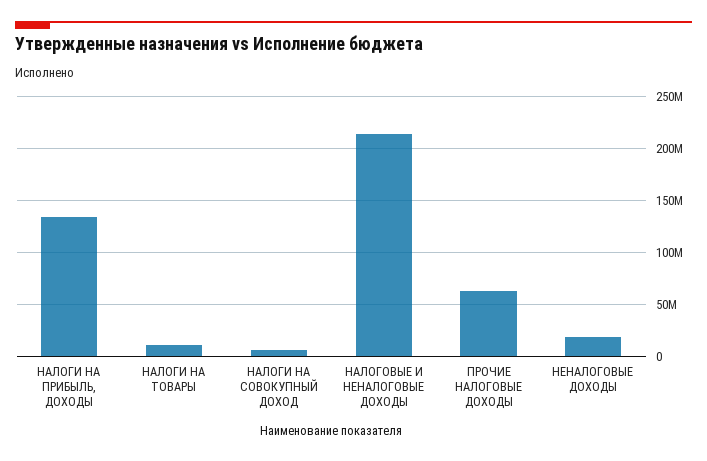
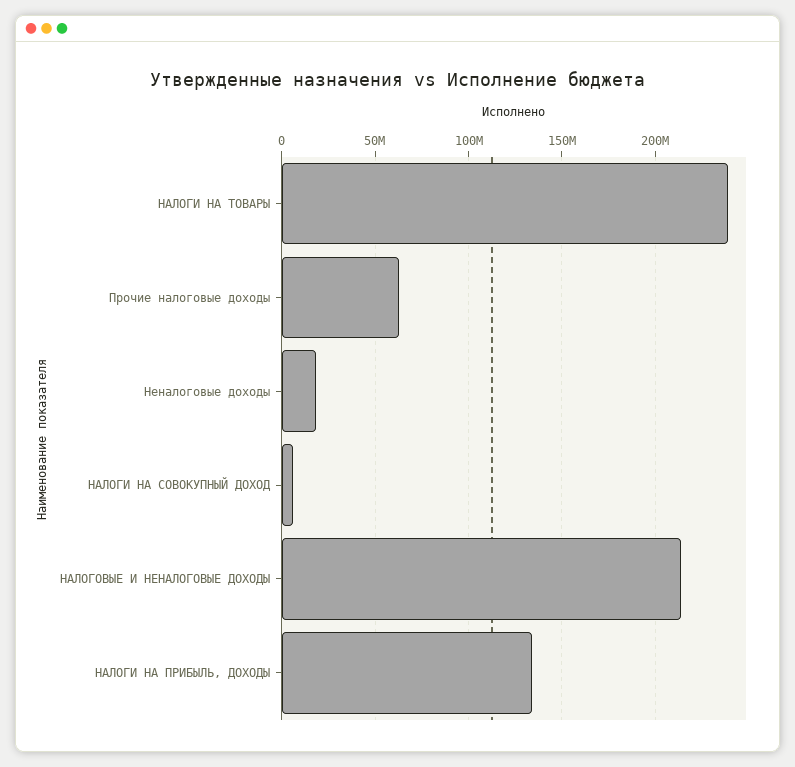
НАЛОГИ НА ТОВАРЫ: 10000000 -> 240000000

